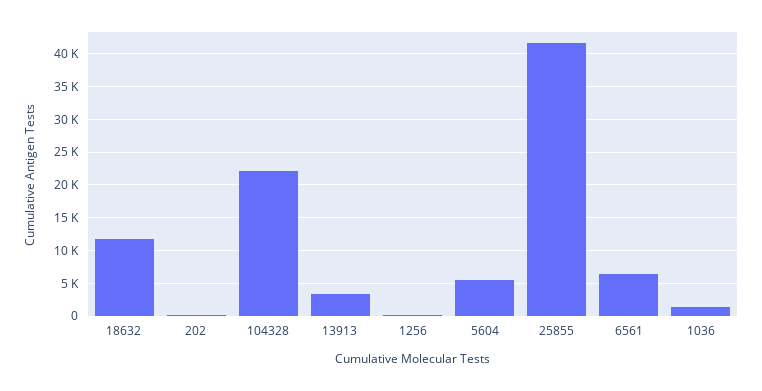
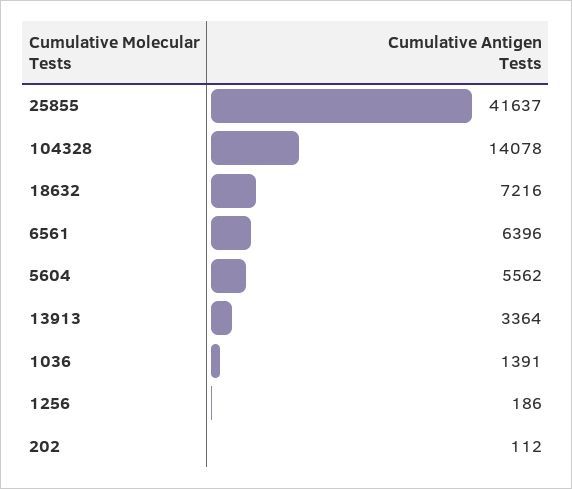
18632: 12000 -> 7216
104328: 22000 -> 14078

